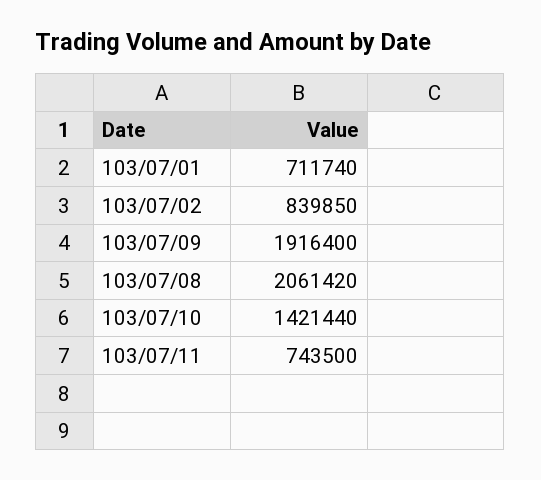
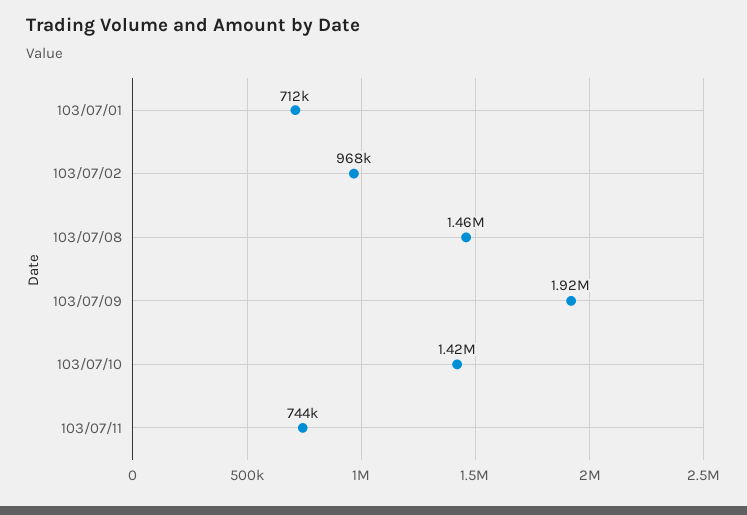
103/07/02: 839850 -> 968000
103/07/08: 2061420 -> 1460000

